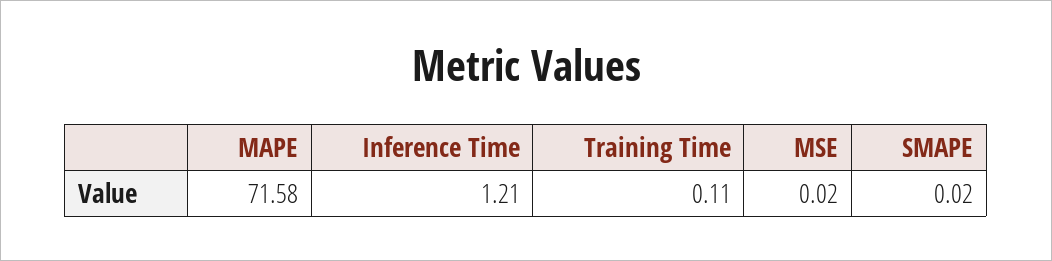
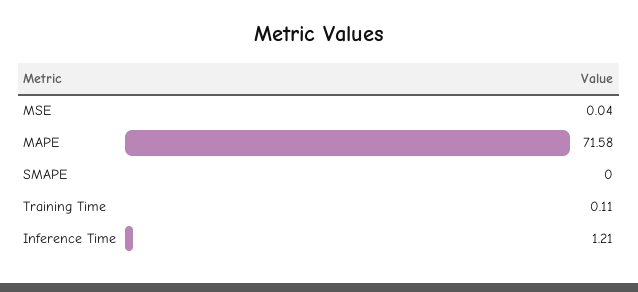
MSE: 0.02 -> 0.04
SMAPE: 0.02 -> 0

